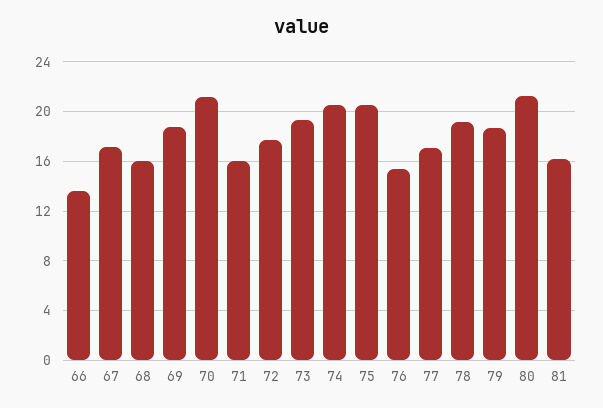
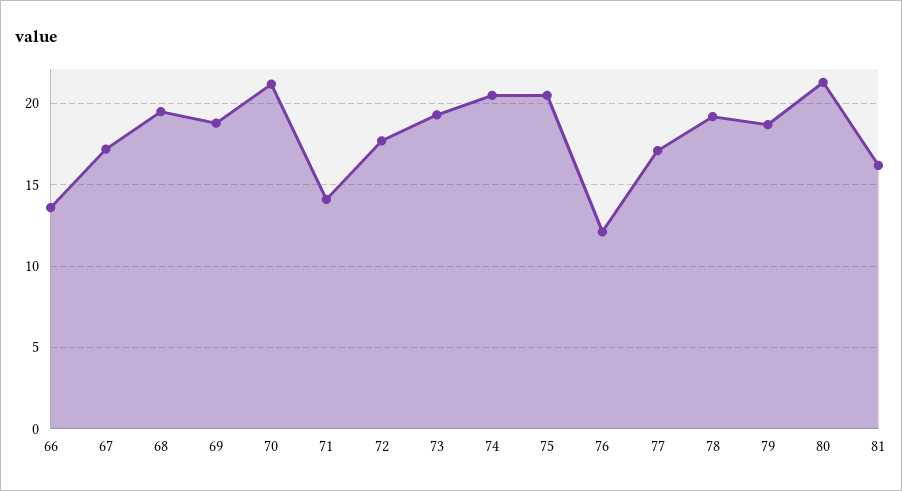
68: 16 -> 19.5
71: 16 -> 14
76: 15.5 -> 12

